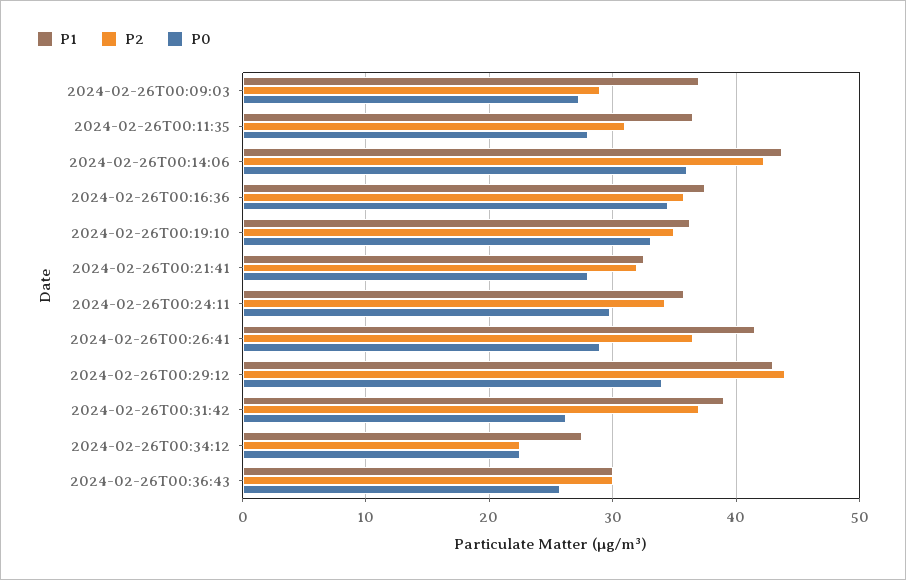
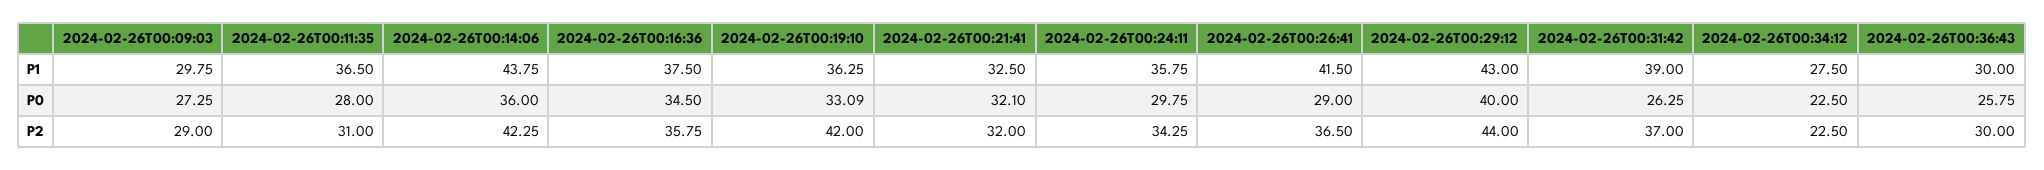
P1, 2024-02-26T00:09:03: 37 -> 29.75
P2, 2024-02-26T00:19:10: 35 -> 42
P0, 2024-02-26T00:21:41: 28 -> 32.1
P0, 2024-02-26T00:29:12: 34 -> 40

